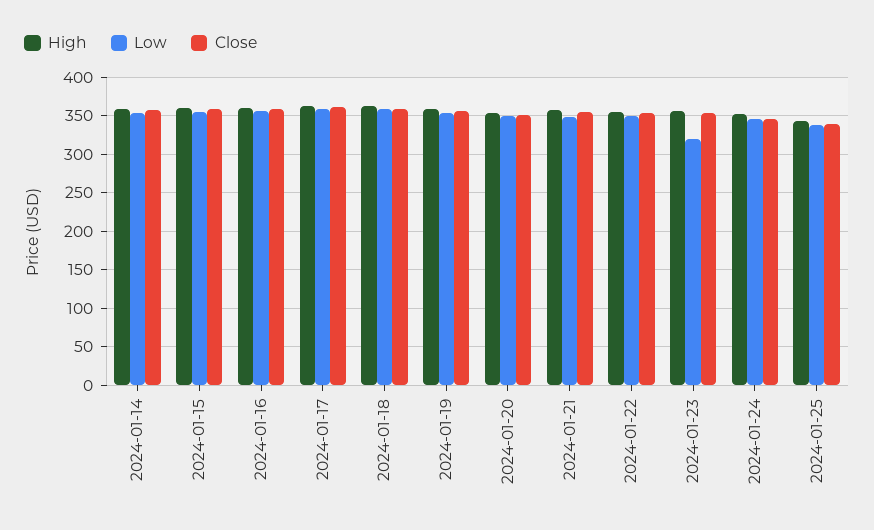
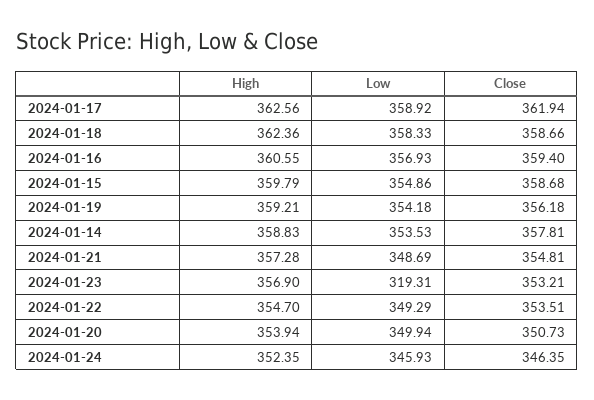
High, 2024-01-25: 340 -> none
Low, 2024-01-25: 340 -> none
Close, 2024-01-25: 340 -> none

